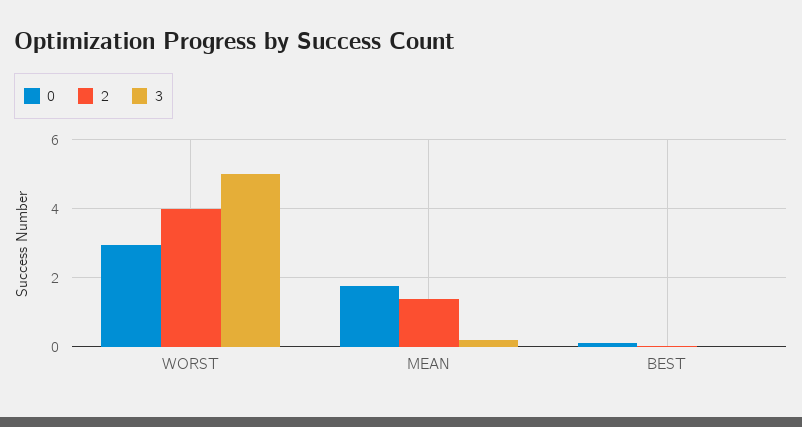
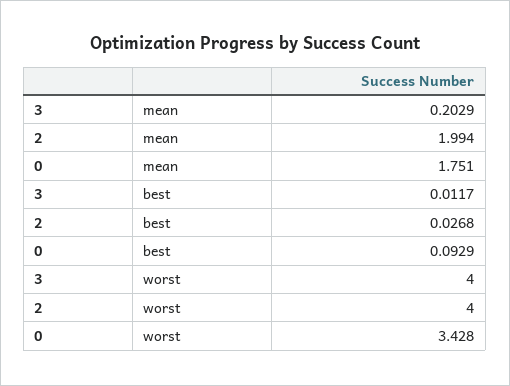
0, WORST: 3 -> 3.428
3, WORST: 5 -> 4
2, MEAN: 1.4 -> 1.994

